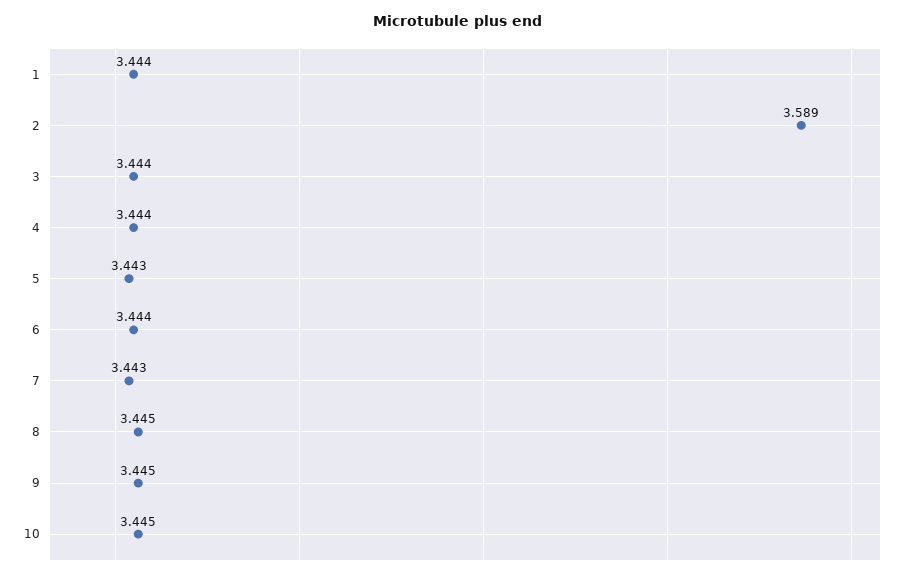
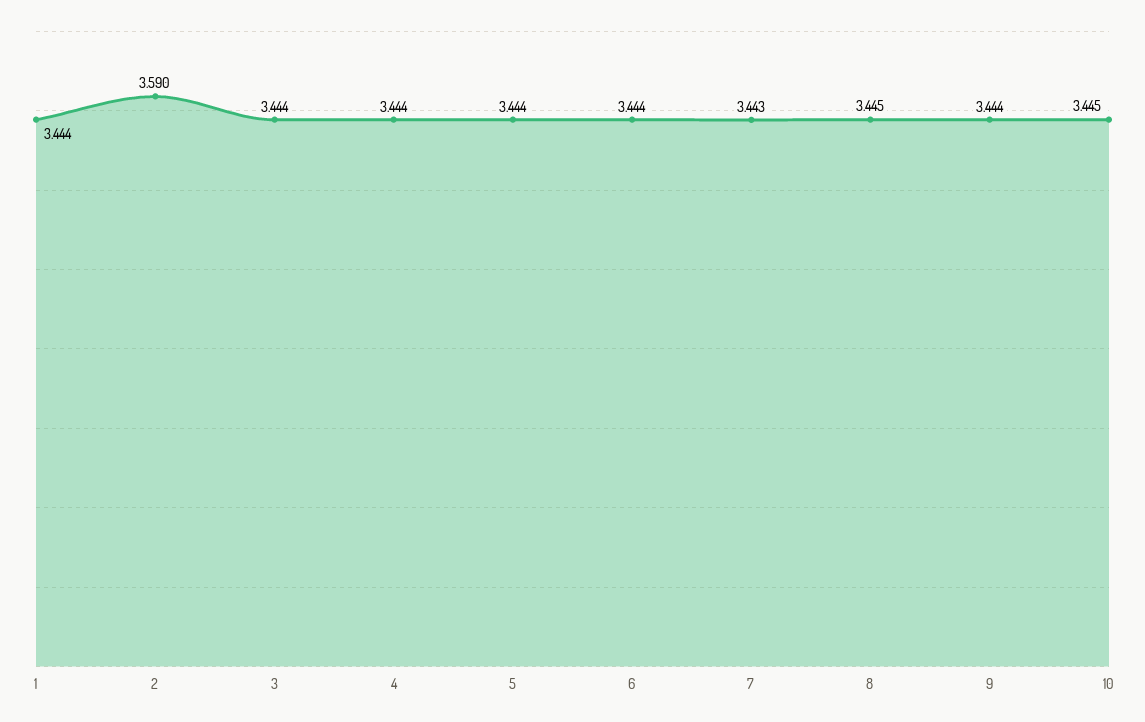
2: 3.589 -> 3.59
5: 3.443 -> 3.444
9: 3.445 -> 3.444

